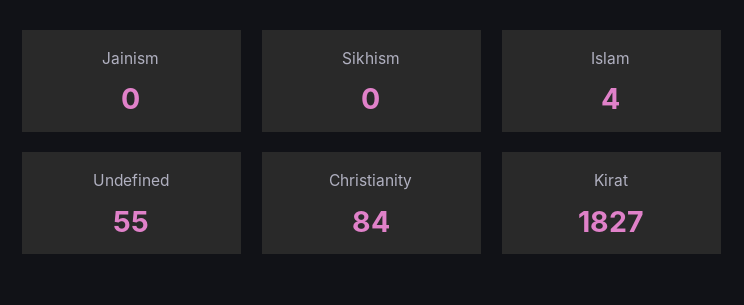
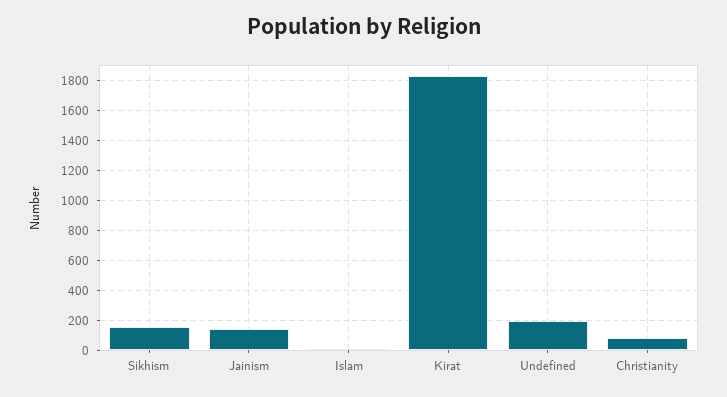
Jainism: 0 -> 150
Sikhism: 0 -> 150
Undefined: 55 -> 200

